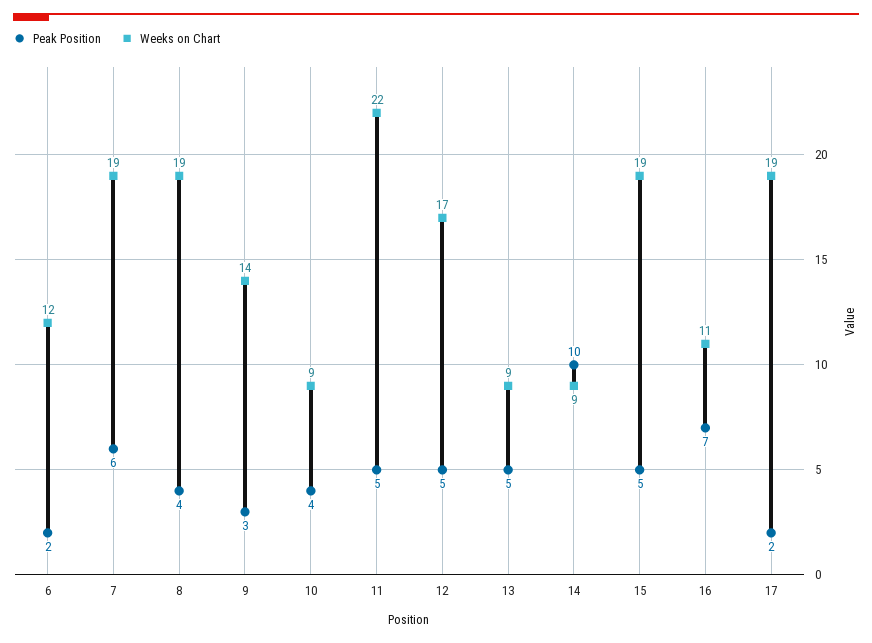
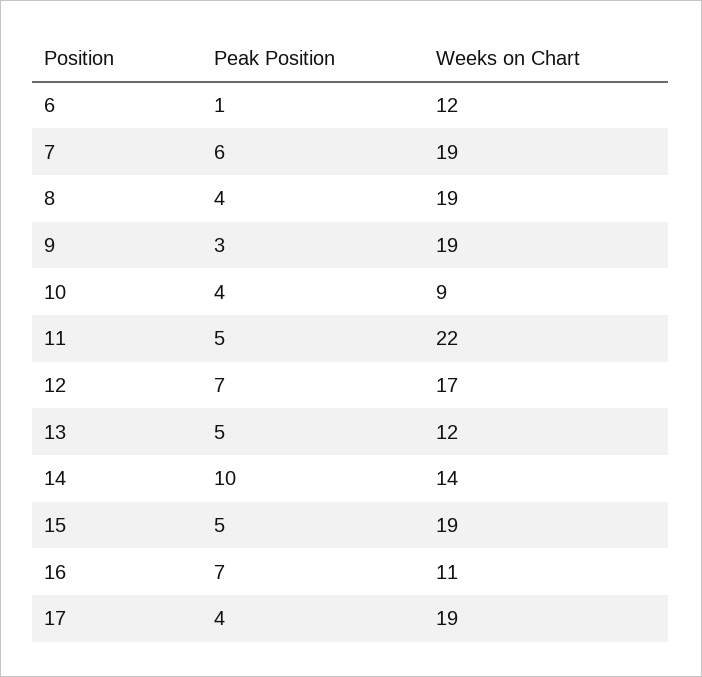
Peak Position, 6: 2 -> 1
Weeks on Chart, 9: 14 -> 19
Peak Position, 12: 5 -> 7
Weeks on Chart, 13: 9 -> 12
Weeks on Chart, 14: 9 -> 14
Peak Position, 17: 2 -> 4

